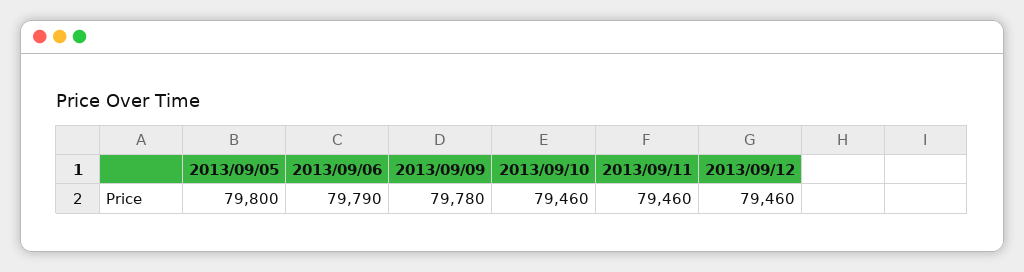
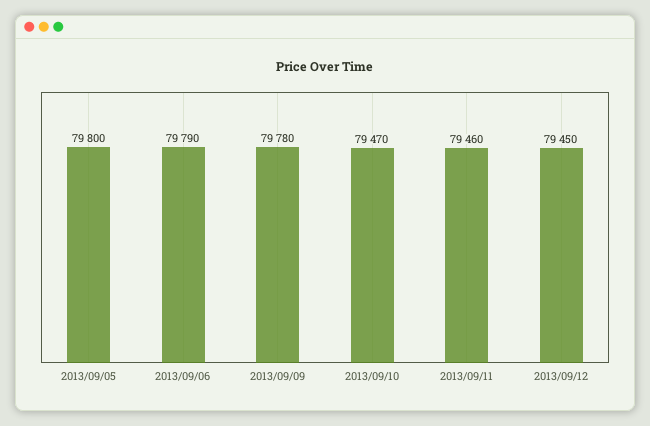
2013/09/10: 79460 -> 79470
2013/09/12: 79460 -> 79450

